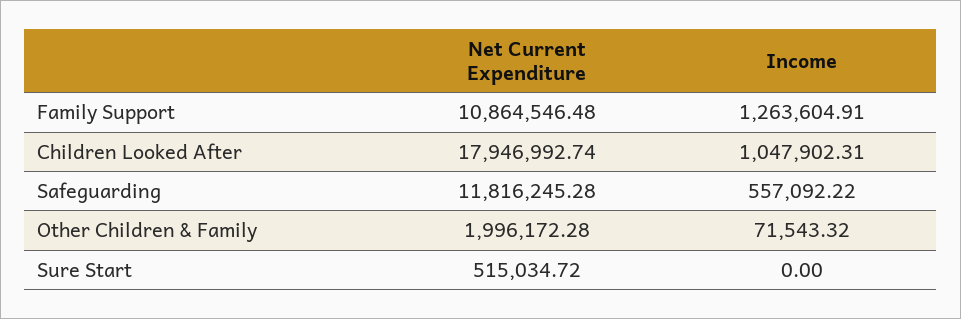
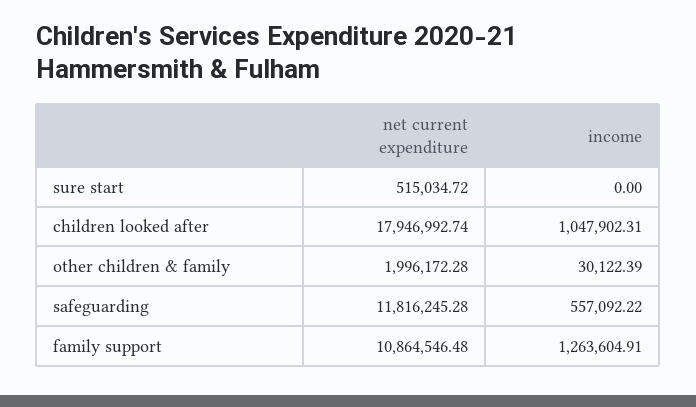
Income, Other Children & Family: 71543.32 -> 30122.39

